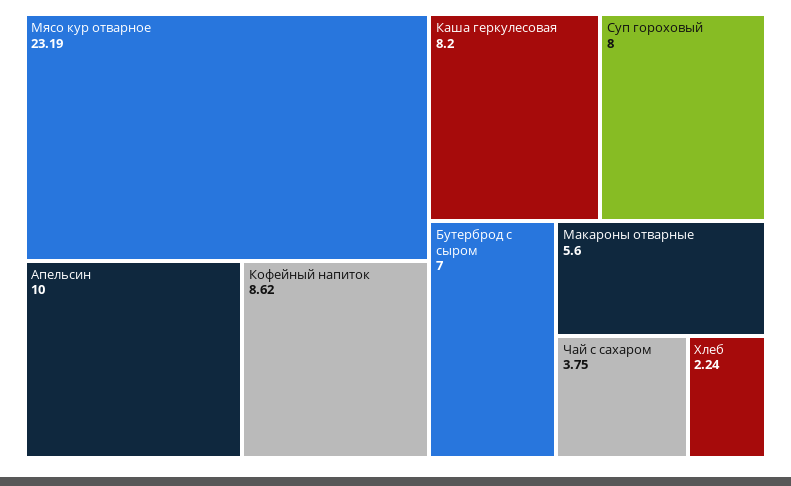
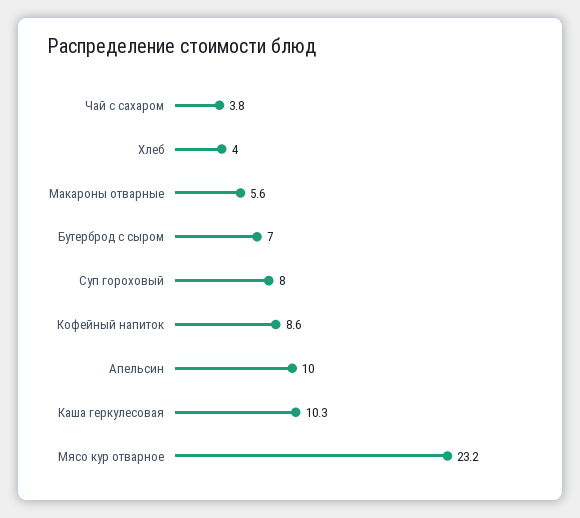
Каша геркулесовая: 8.2 -> 10.3
Хлеб: 2.24 -> 4

